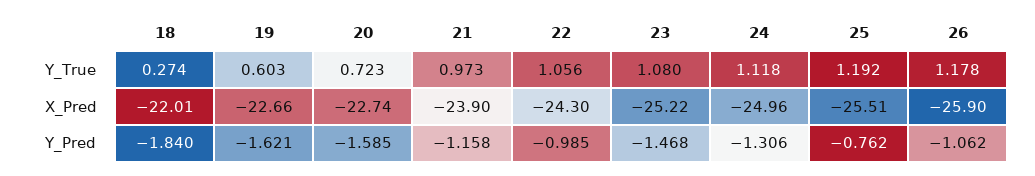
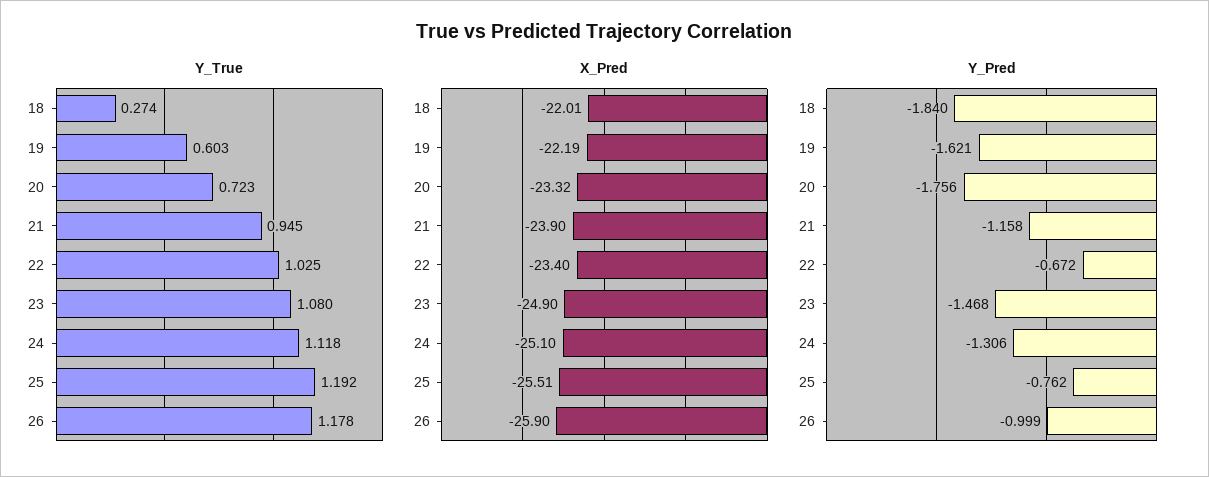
Y_True, 21: 0.973 -> 0.945
Y_True, 22: 1.056 -> 1.025
X_Pred, 19: -22.66 -> -22.19
X_Pred, 20: -22.74 -> -23.32
X_Pred, 22: -24.3 -> -23.4
X_Pred, 23: -25.22 -> -24.9
X_Pred, 24: -24.96 -> -25.1
Y_Pred, 20: -1.585 -> -1.756
Y_Pred, 22: -0.985 -> -0.672
Y_Pred, 26: -1.062 -> -0.999

